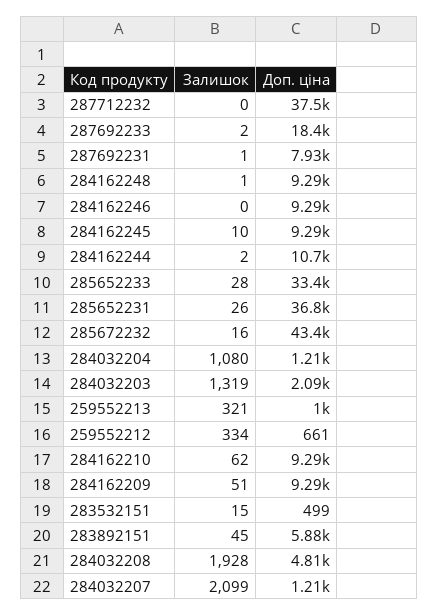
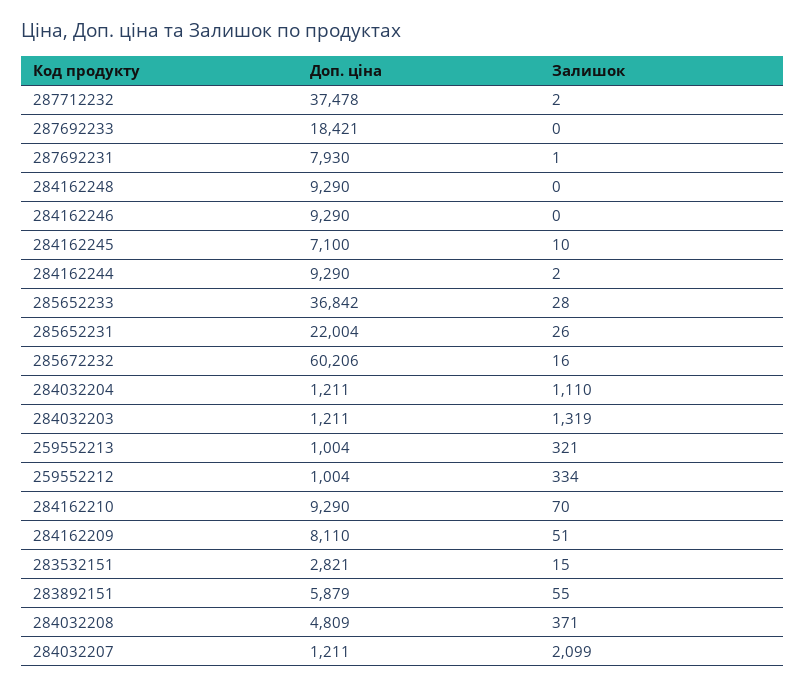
Залишок, 287712232: 0 -> 2
Залишок, 287692233: 2 -> 0
Залишок, 284162248: 1 -> 0
Доп. ціна, 284162245: 9290 -> 7100
Доп. ціна, 284162244: 10700 -> 9290
Доп. ціна, 285652233: 33400 -> 36842
Доп. ціна, 285652231: 36800 -> 22004
Доп. ціна, 285672232: 43400 -> 60206
Залишок, 284032204: 1080 -> 1110
Доп. ціна, 284032203: 2090 -> 1211
Доп. ціна, 259552212: 661 -> 1004
Залишок, 284162210: 62 -> 70
Доп. ціна, 284162209: 9290 -> 8110
Доп. ціна, 283532151: 499 -> 2821
Залишок, 283892151: 45 -> 55
Залишок, 284032208: 1928 -> 371

